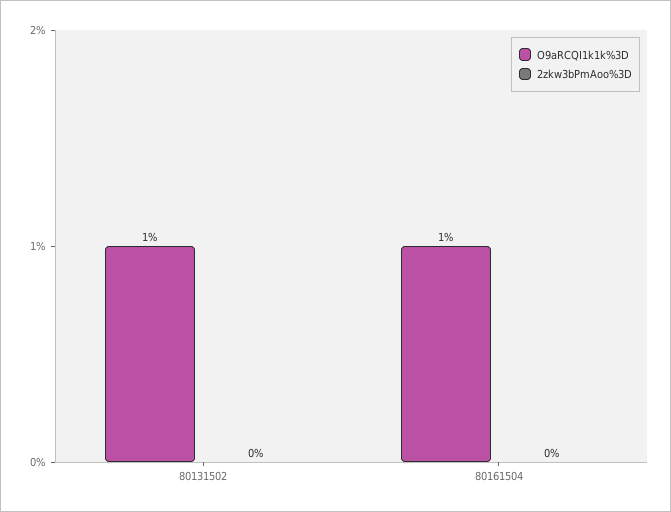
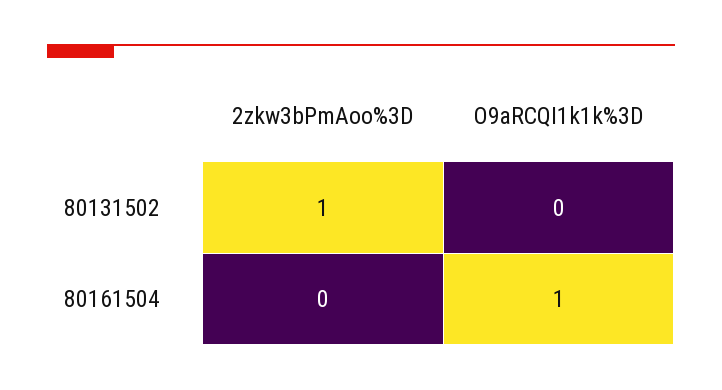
O9aRCQI1k1k%3D, 80131502: 1 -> 0
2zkw3bPmAoo%3D, 80131502: 0 -> 1

